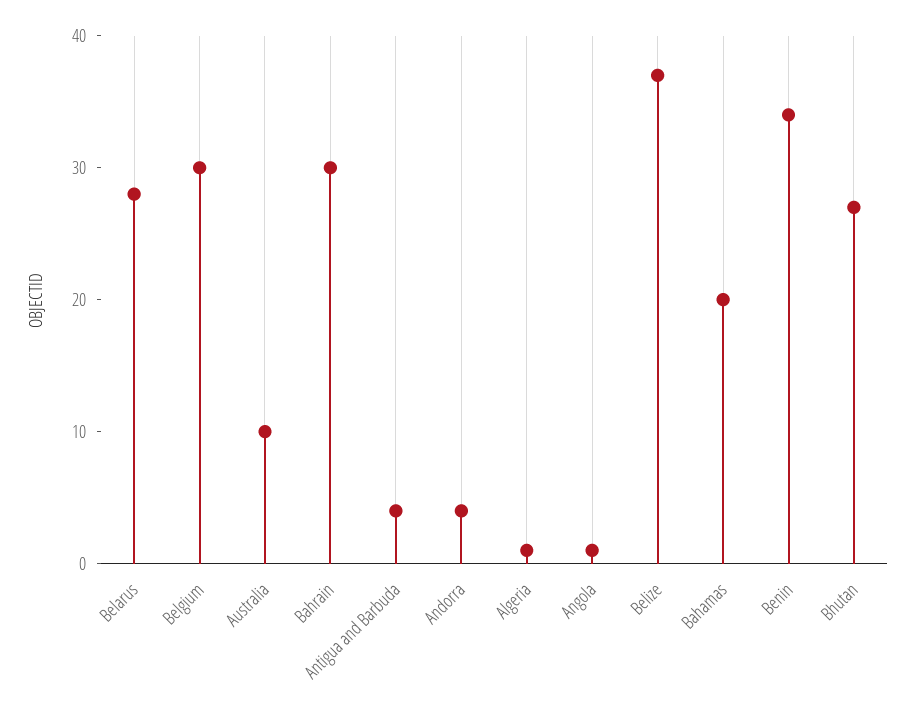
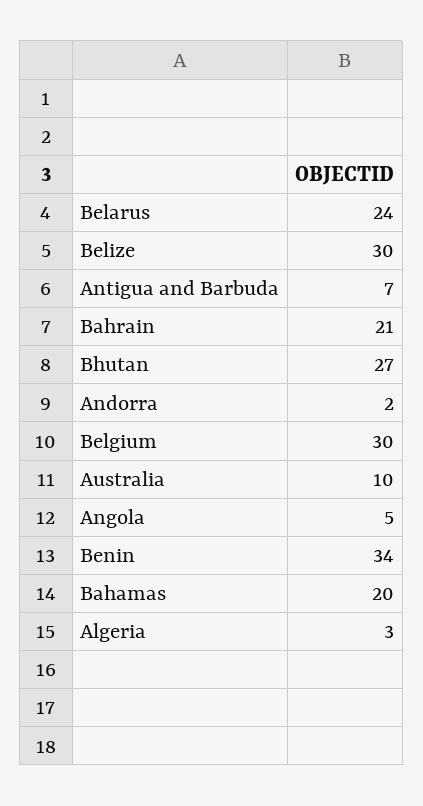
Belarus: 28 -> 24
Bahrain: 30 -> 21
Antigua and Barbuda: 4 -> 7
Andorra: 4 -> 2
Algeria: 1 -> 3
Angola: 1 -> 5
Belize: 37 -> 30

